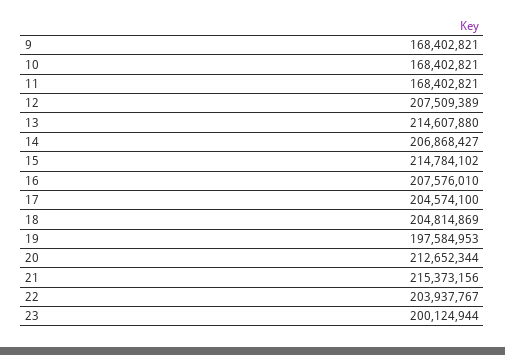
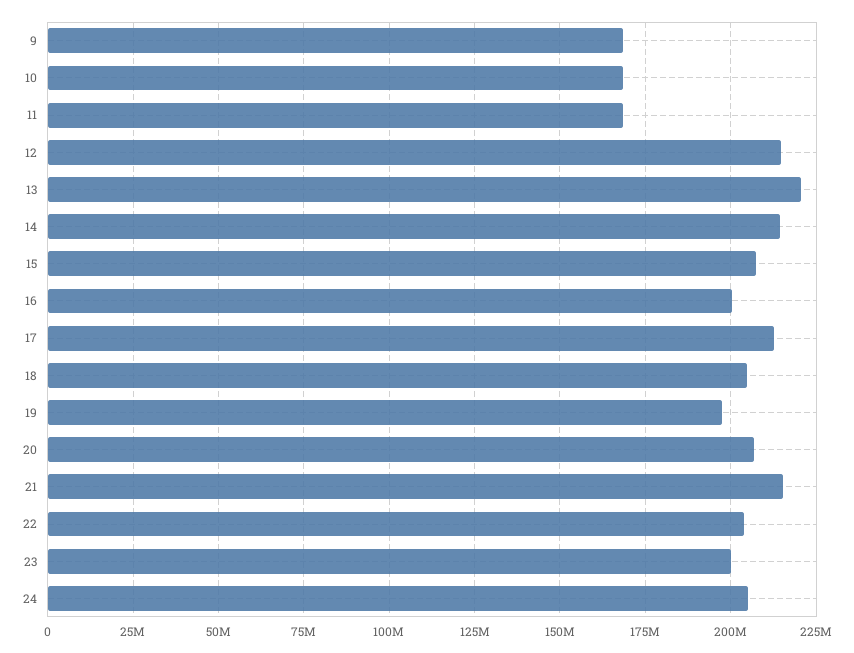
12: 207509389 -> 215000000
13: 214607880 -> 220000000
14: 206868427 -> 215000000
15: 214784102 -> 207500000
16: 207576010 -> 200000000
17: 204574100 -> 212500000
20: 212652344 -> 207500000
24: none -> 205000000

